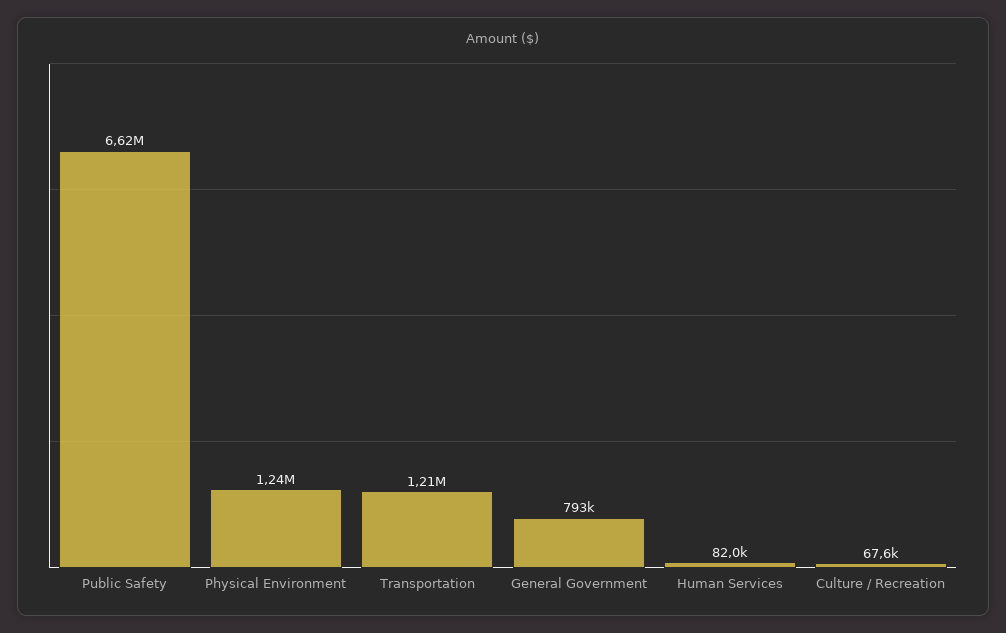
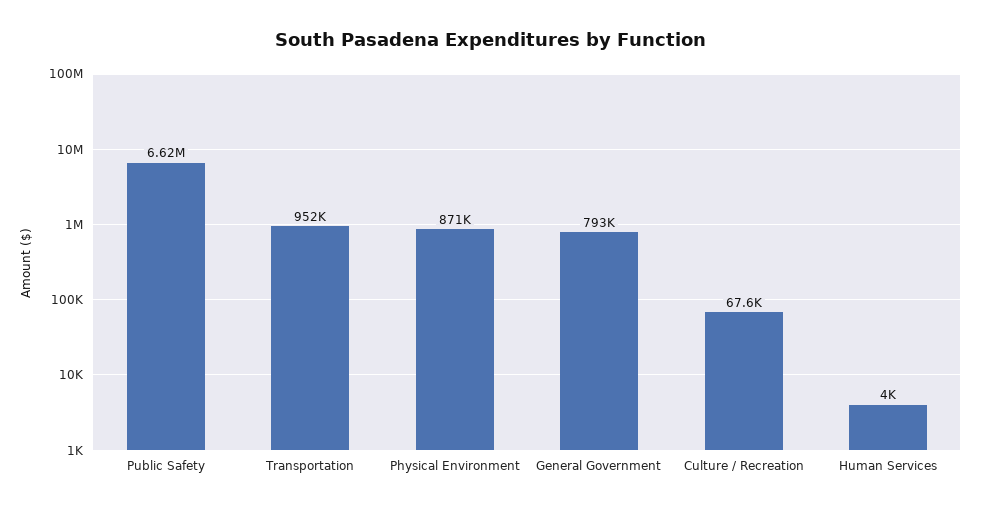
Physical Environment: 1240000 -> 871000
Transportation: 1210000 -> 952000
Human Services: 82000 -> 4000

